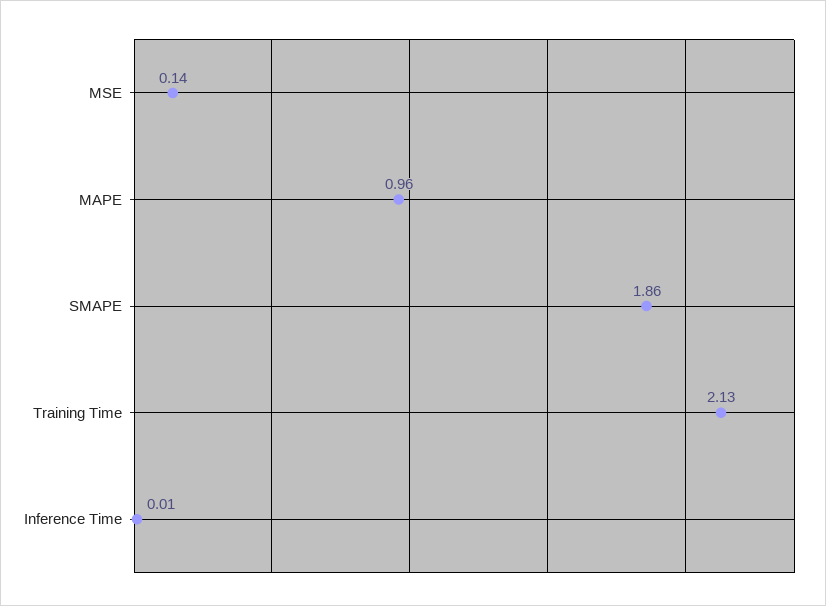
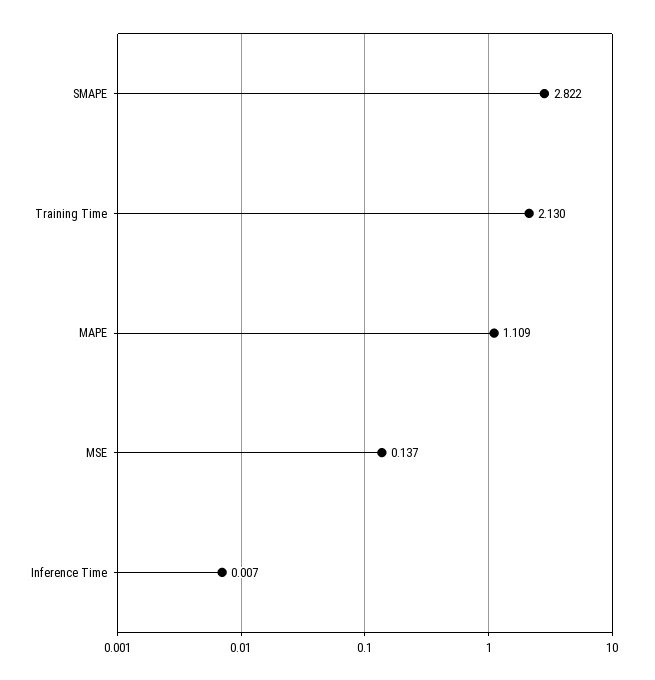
MAPE: 0.96 -> 1.109
SMAPE: 1.86 -> 2.822

